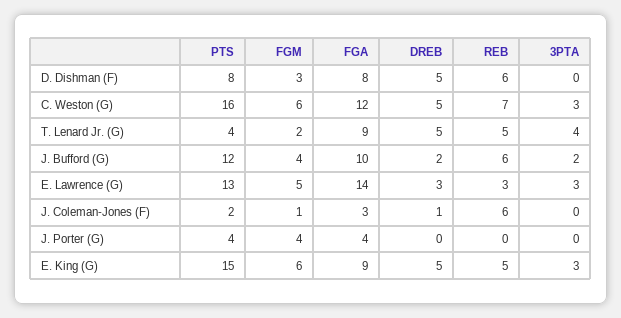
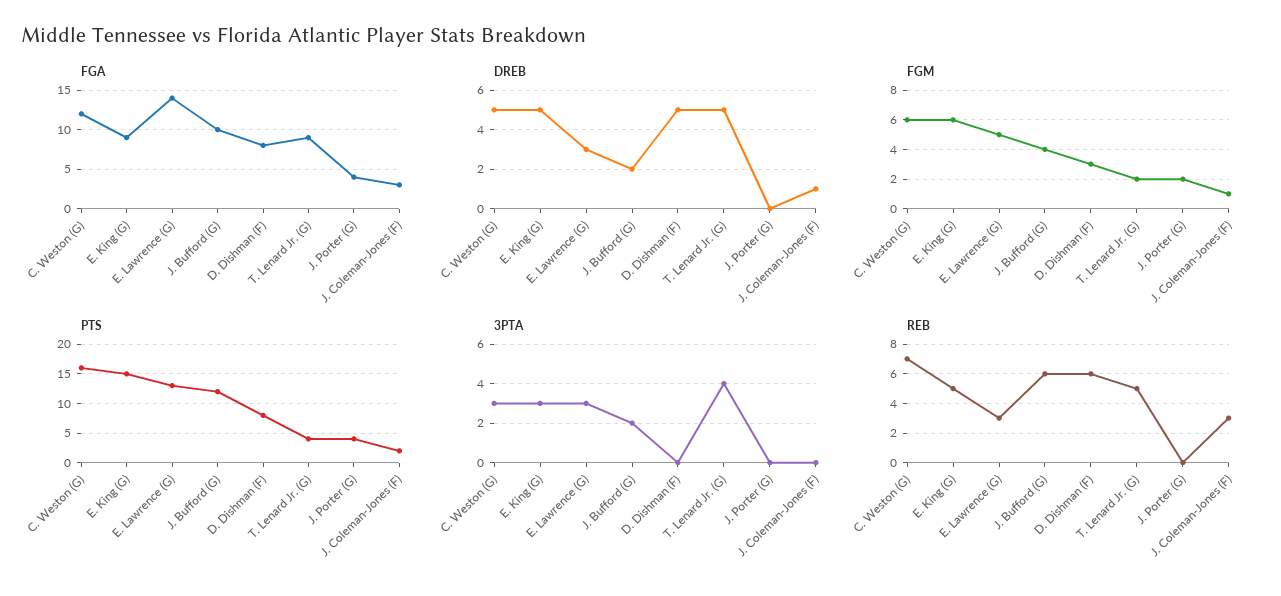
REB, J. Coleman-Jones (F): 6 -> 3
FGM, J. Porter (G): 4 -> 2

